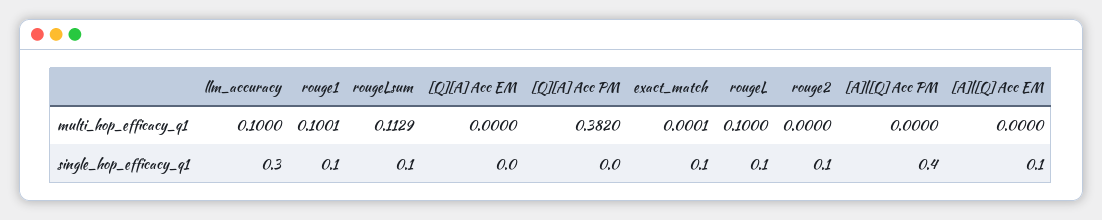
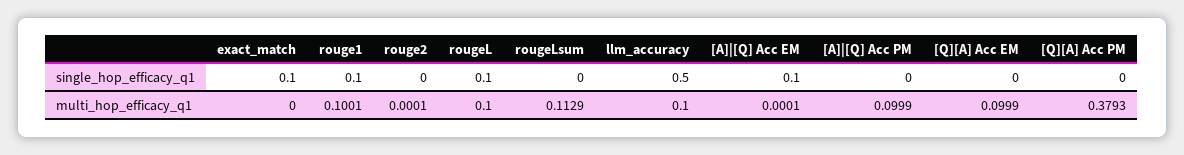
[Q][A] Acc EM, multi_hop_efficacy_q1: 0 -> 0.0999
[Q][A] Acc PM, multi_hop_efficacy_q1: 0.382 -> 0.3793
exact_match, multi_hop_efficacy_q1: 0.0001 -> 0
rouge2, multi_hop_efficacy_q1: 0 -> 0.0001
[A]|[Q] Acc PM, multi_hop_efficacy_q1: 0 -> 0.0999
[A]|[Q] Acc EM, multi_hop_efficacy_q1: 0 -> 0.0001
llm_accuracy, single_hop_efficacy_q1: 0.3 -> 0.5
rougeLsum, single_hop_efficacy_q1: 0.1 -> 0
rouge2, single_hop_efficacy_q1: 0.1 -> 0
[A]|[Q] Acc PM, single_hop_efficacy_q1: 0.4 -> 0

